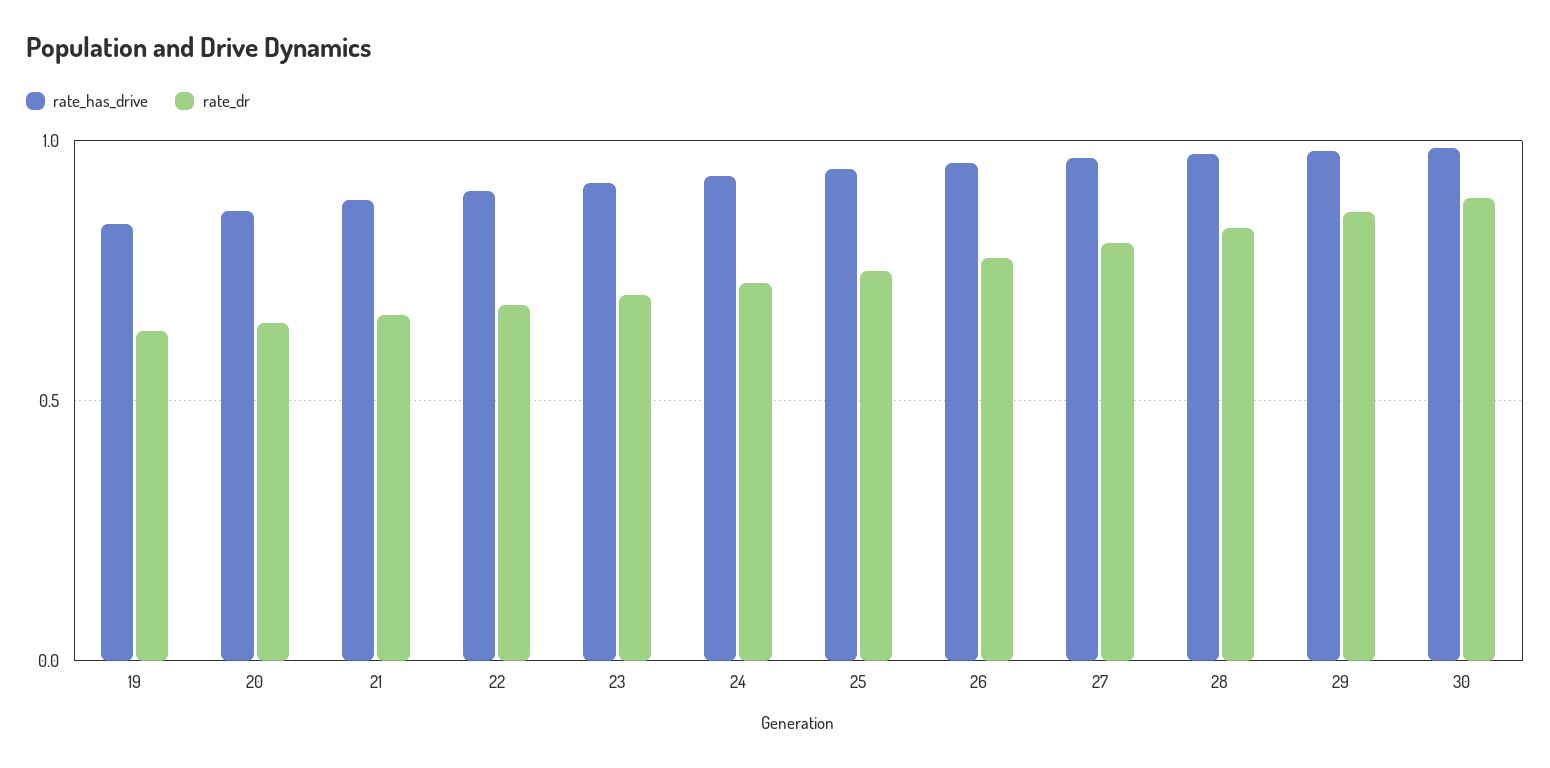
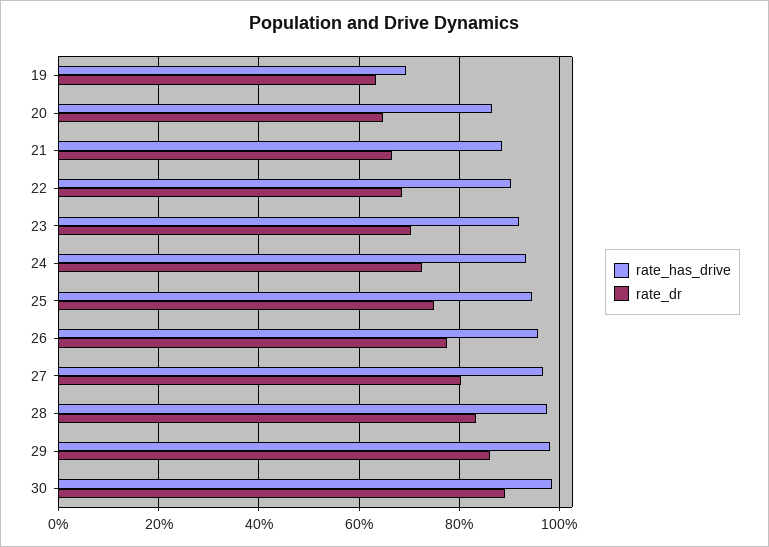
rate_has_drive, 19: 0.85 -> 0.7

